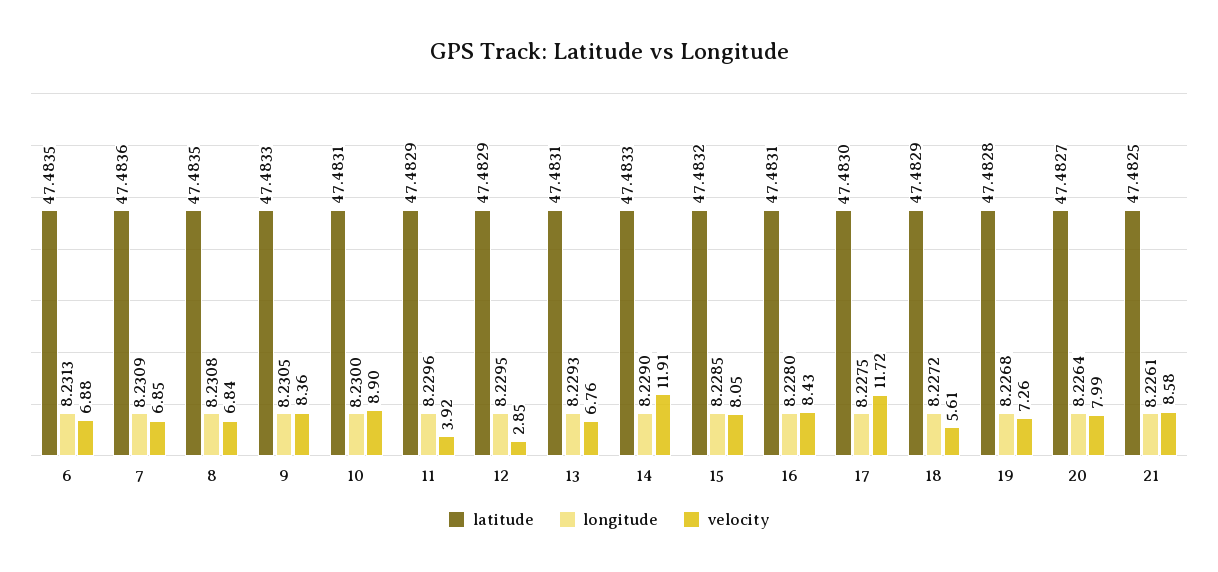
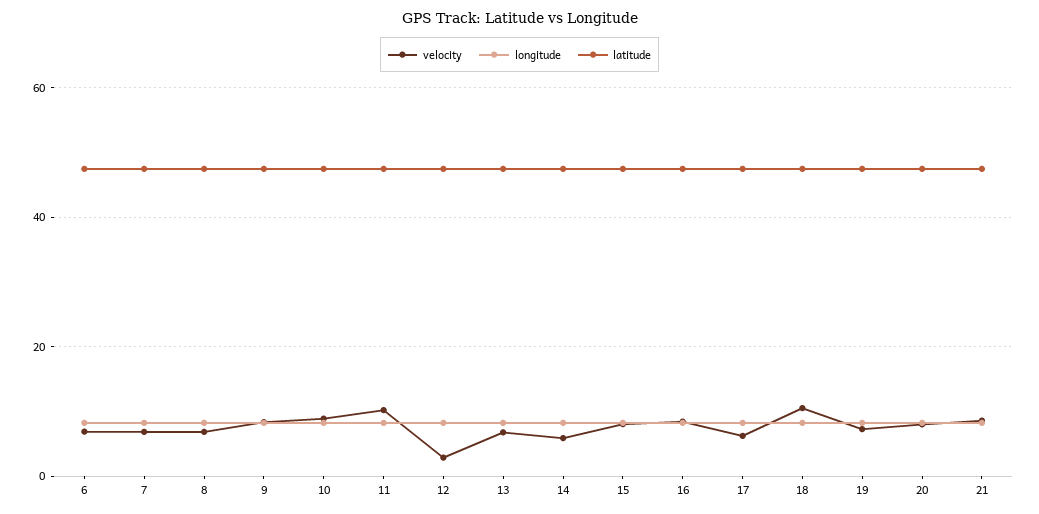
velocity, 11: 3.92 -> 10
velocity, 14: 11.91 -> 6
velocity, 17: 11.72 -> 6
velocity, 18: 5.61 -> 10

